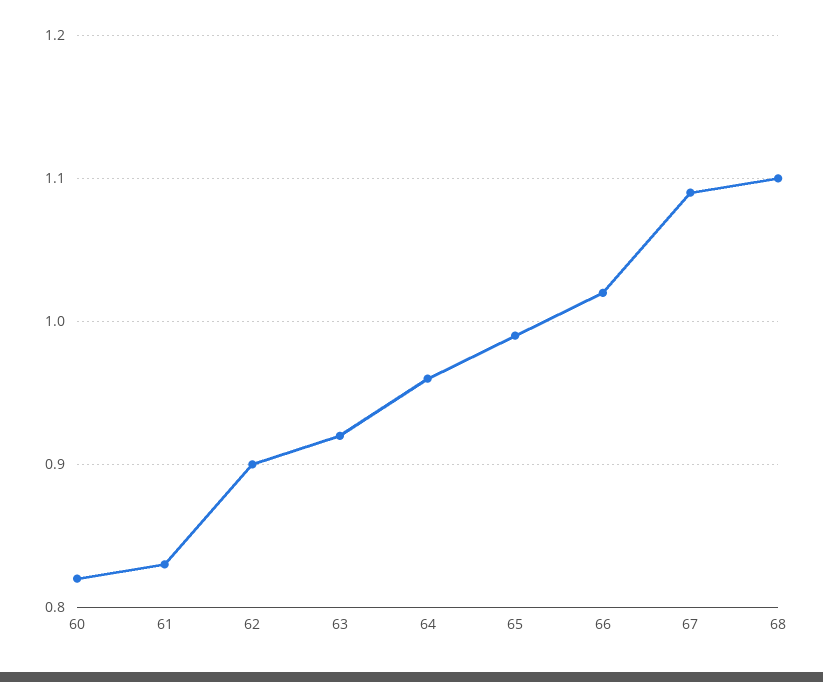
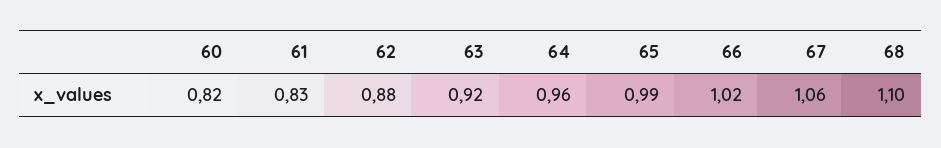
62: 0.9 -> 0.88
67: 1.09 -> 1.06

